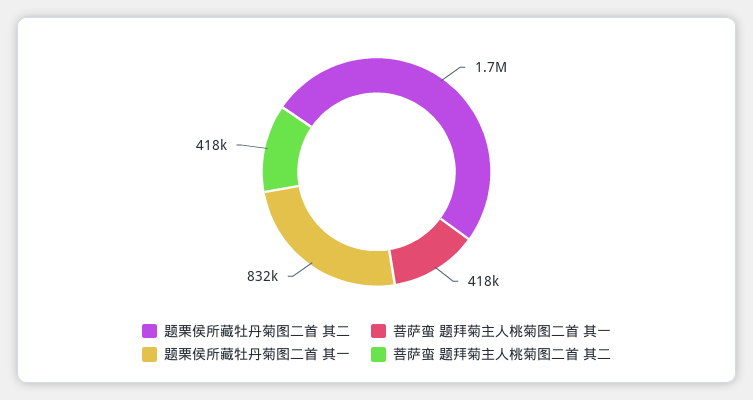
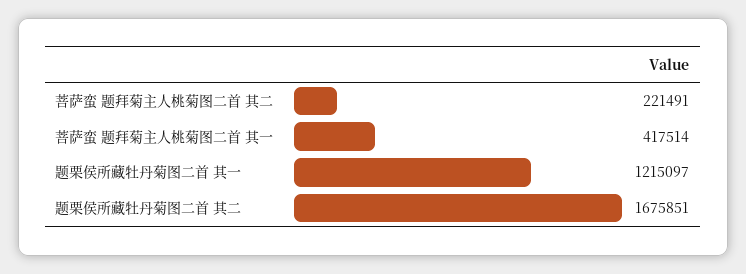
题栗侯所藏牡丹菊图二首 其一: 832000 -> 1215097
菩萨蛮 题拜菊主人桃菊图二首 其二: 418000 -> 221491

